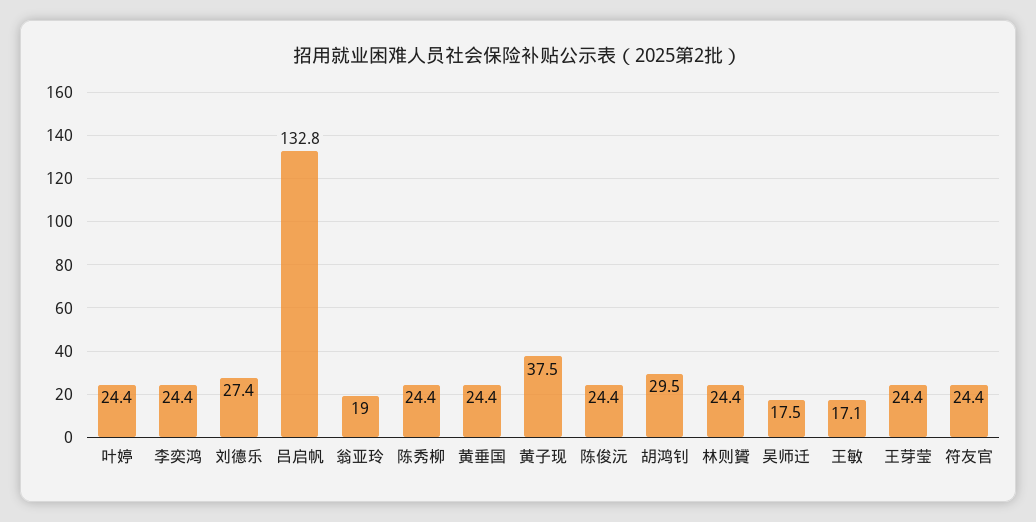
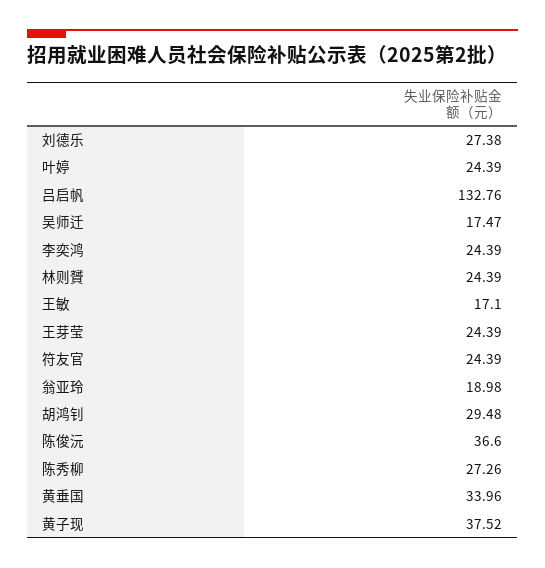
陈秀柳: 24.4 -> 27.26
黄垂国: 24.4 -> 33.96
陈俊沅: 24.4 -> 36.6

